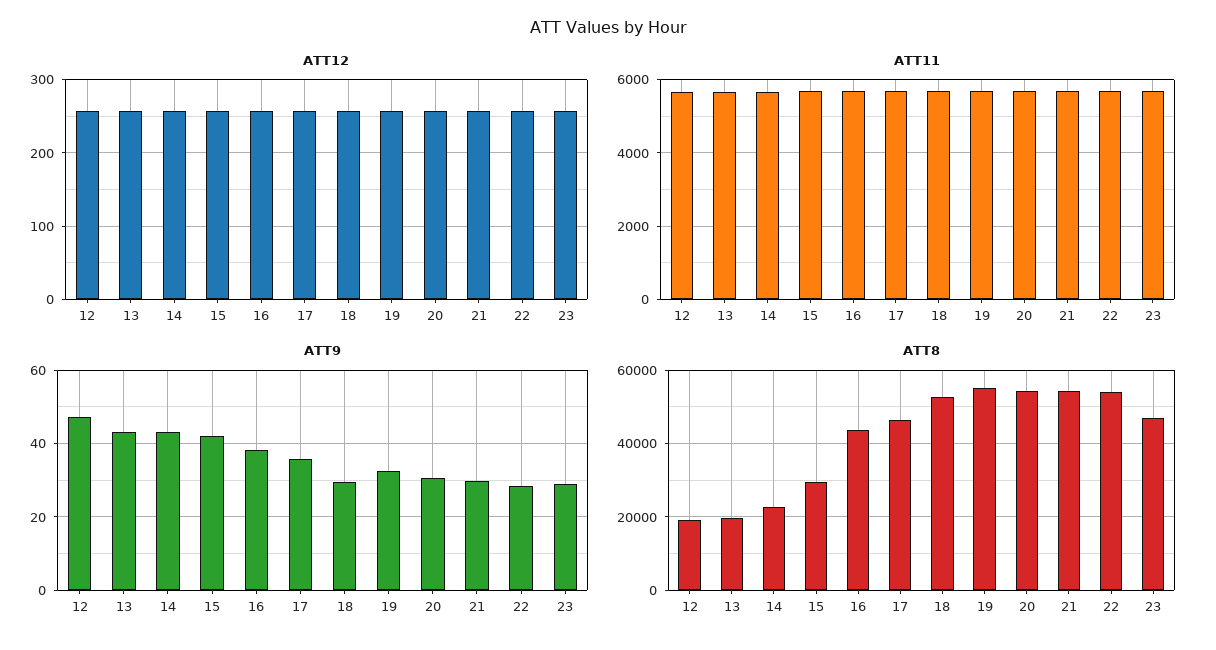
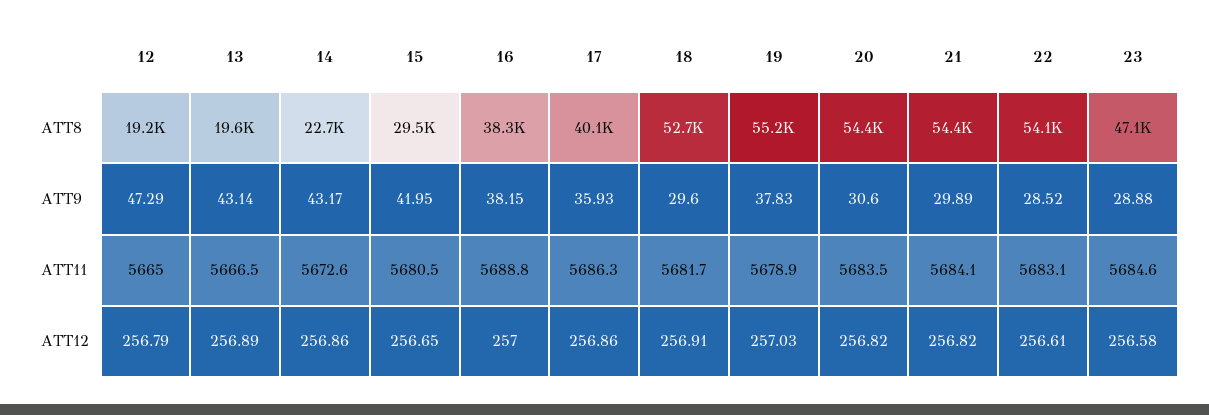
ATT9, 19: 32 -> 37.83
ATT8, 16: 44000 -> 38300
ATT8, 17: 46000 -> 40100

